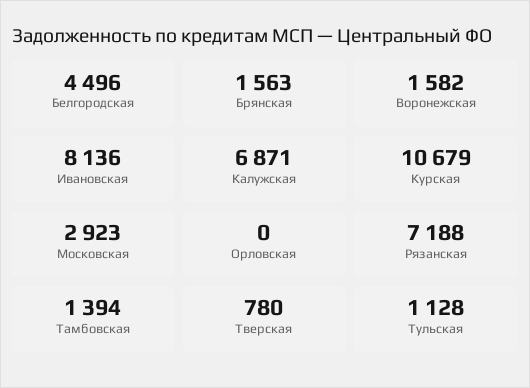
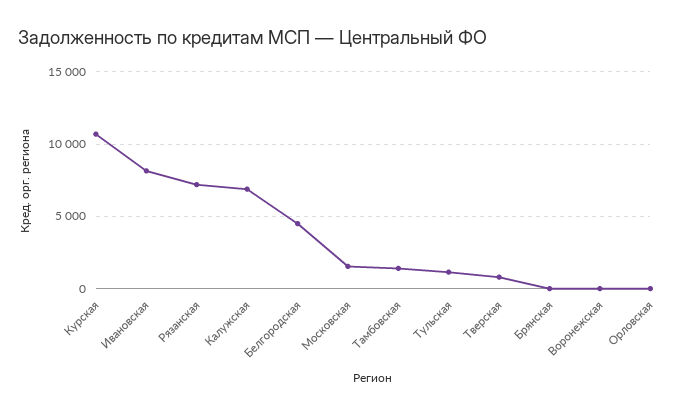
Брянская: 1563 -> 0
Воронежская: 1582 -> 0
Московская: 2923 -> 1500

